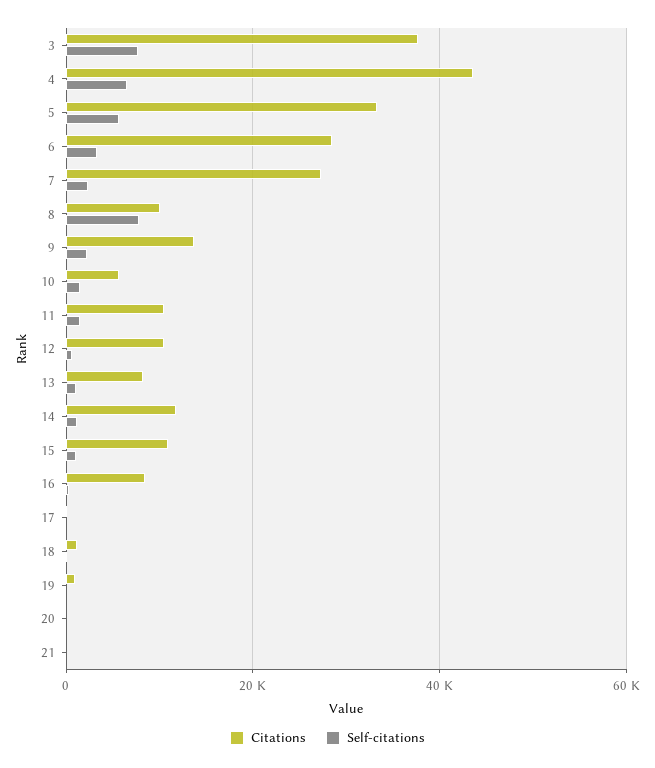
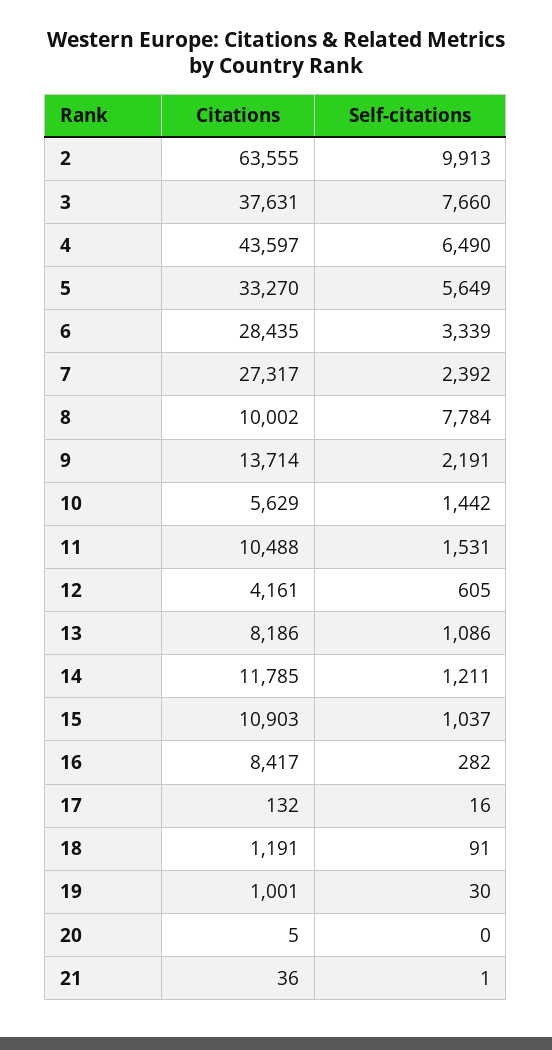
Citations, 12: 10000 -> 4161
Citations, 2: none -> 63555
Self-citations, 2: none -> 9913

